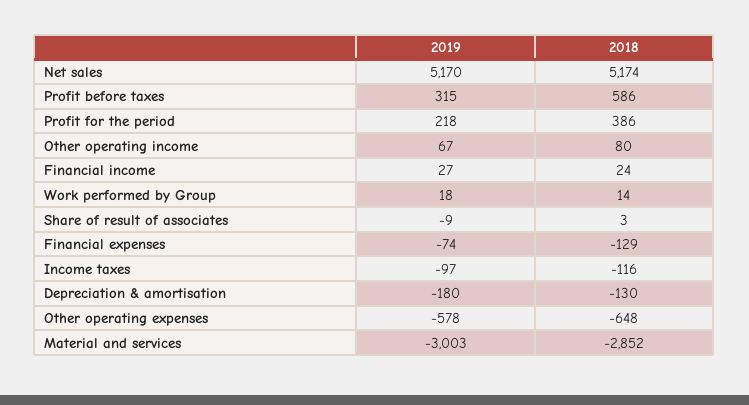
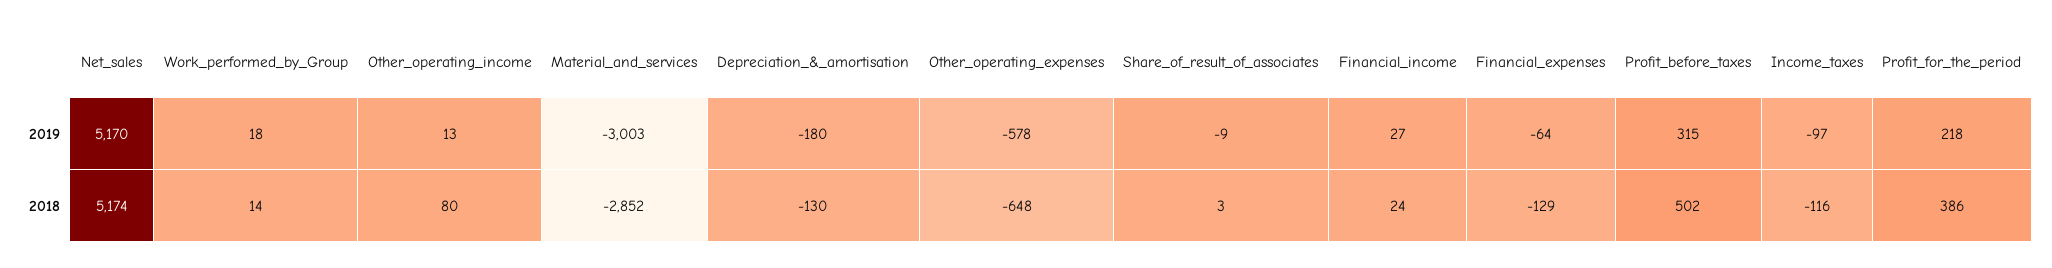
2018, Profit before taxes: 586 -> 502
2019, Other operating income: 67 -> 13
2019, Financial expenses: -74 -> -64

